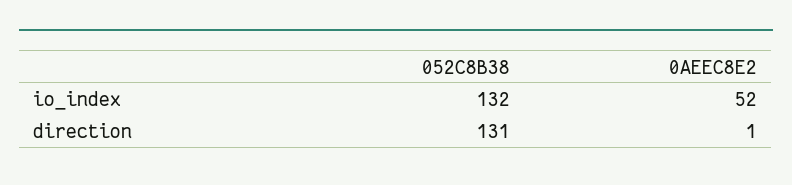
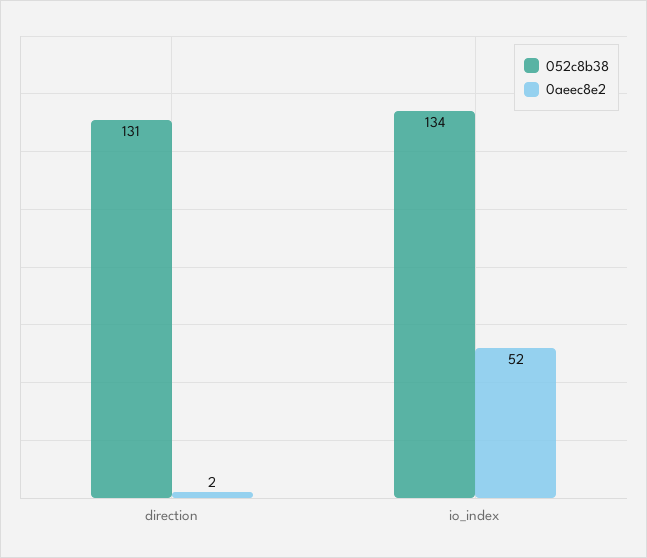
052C8B38, io_index: 132 -> 134
0AEEC8E2, direction: 1 -> 2

